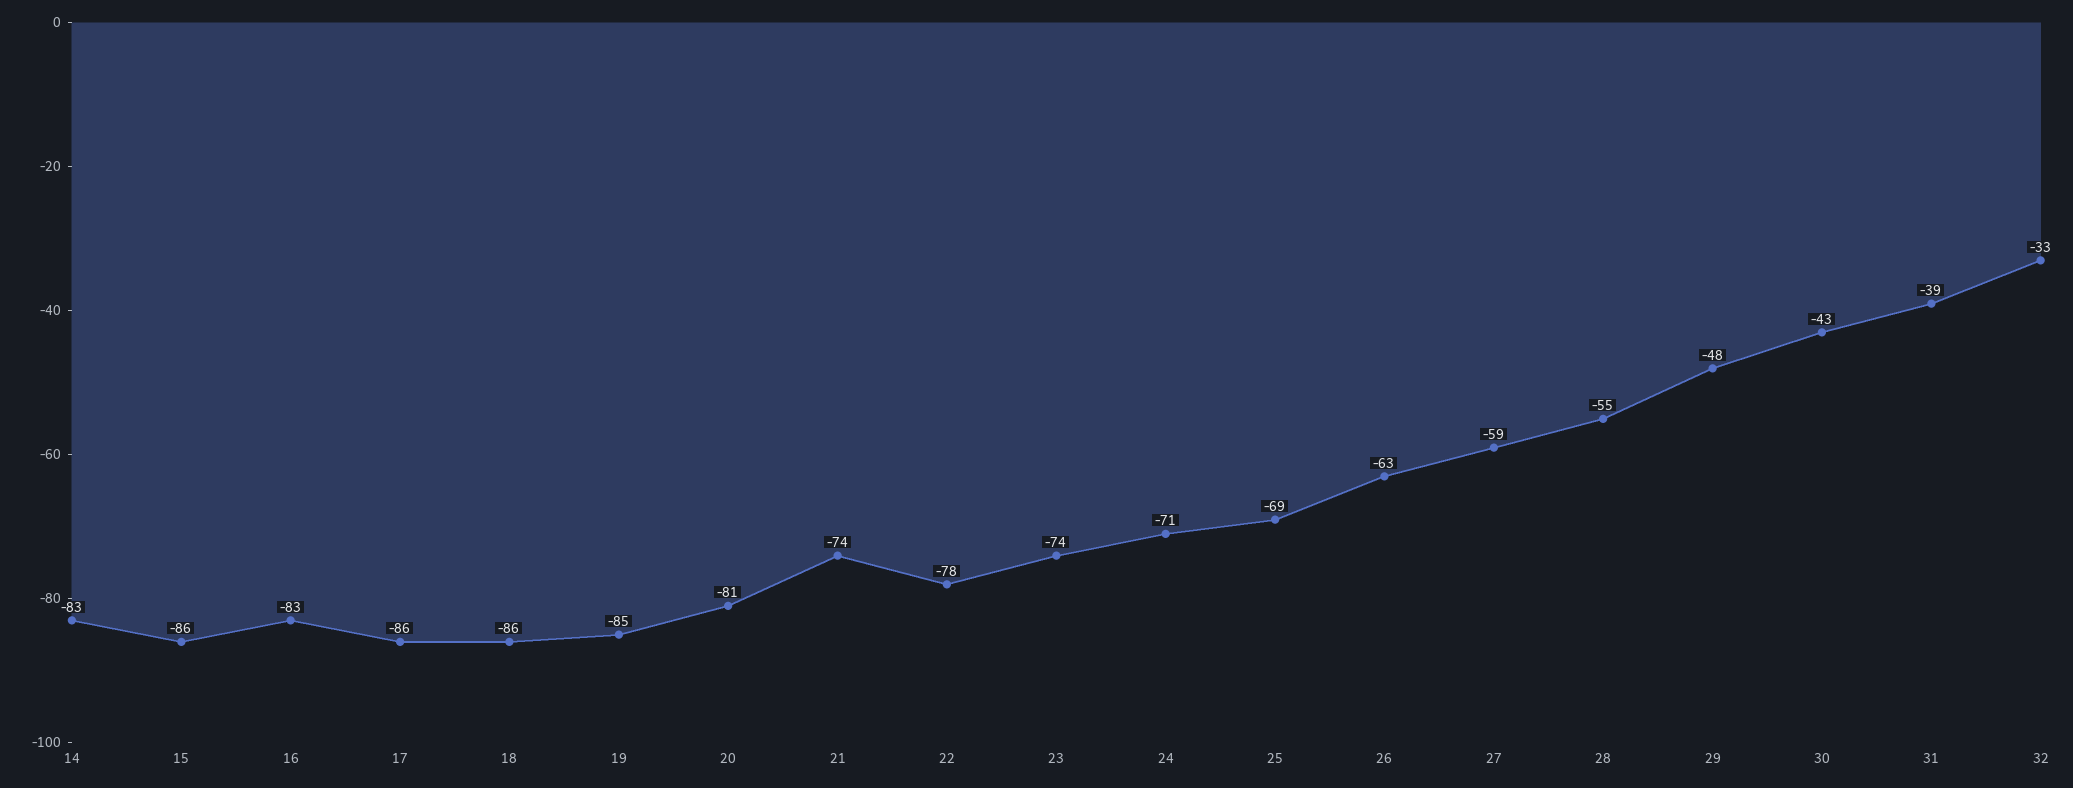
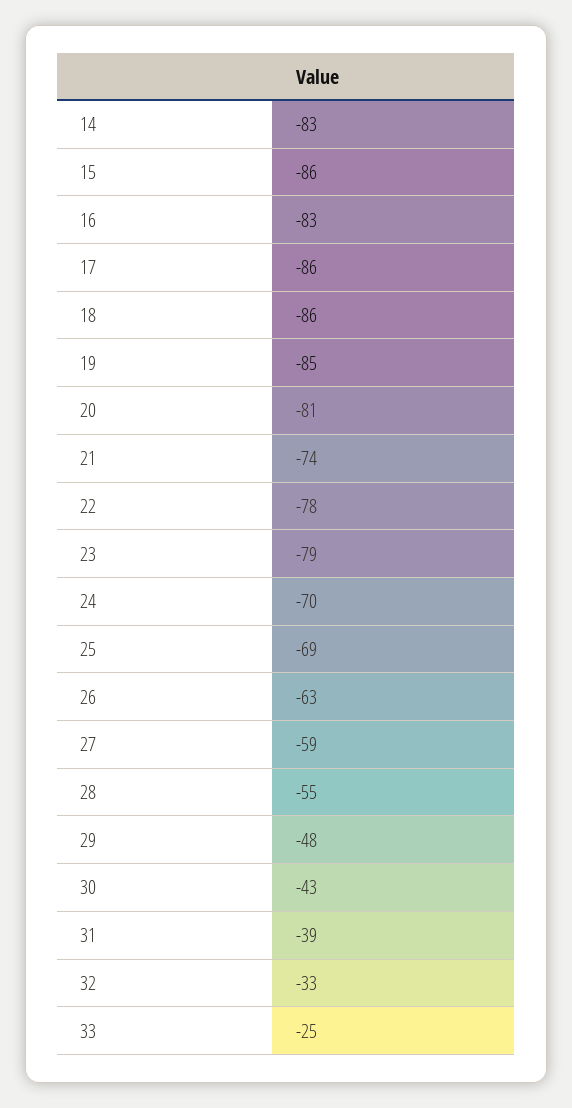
23: -74 -> -79
24: -71 -> -70
33: none -> -25

